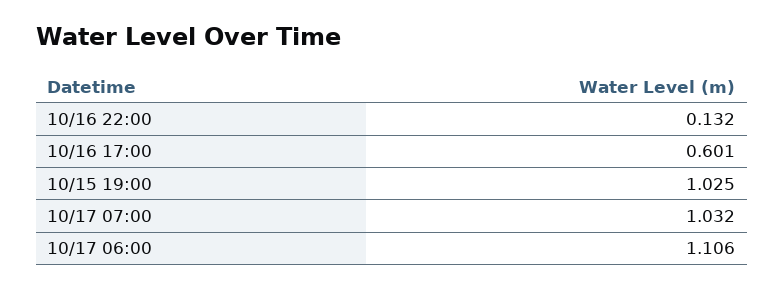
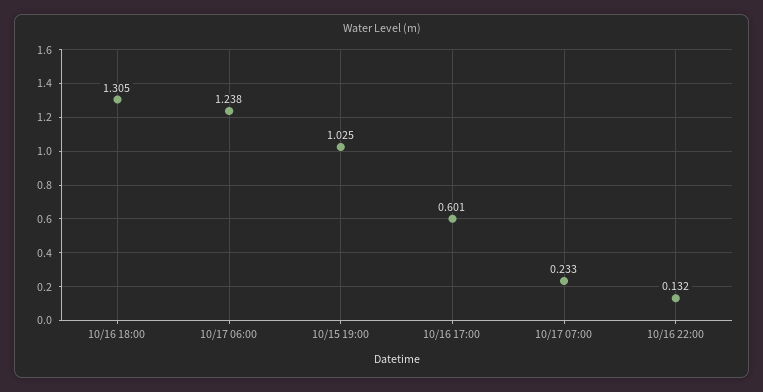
10/17 07:00: 1.032 -> 0.233
10/17 06:00: 1.106 -> 1.238
10/16 18:00: none -> 1.305

